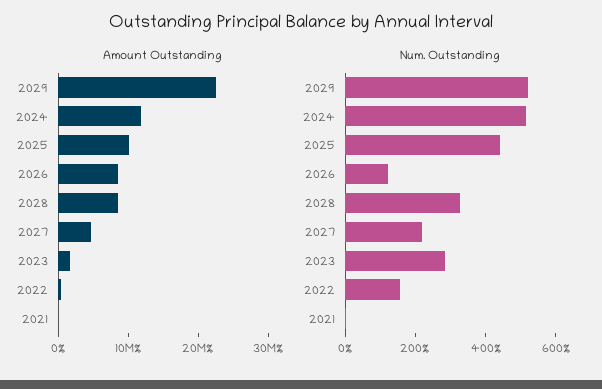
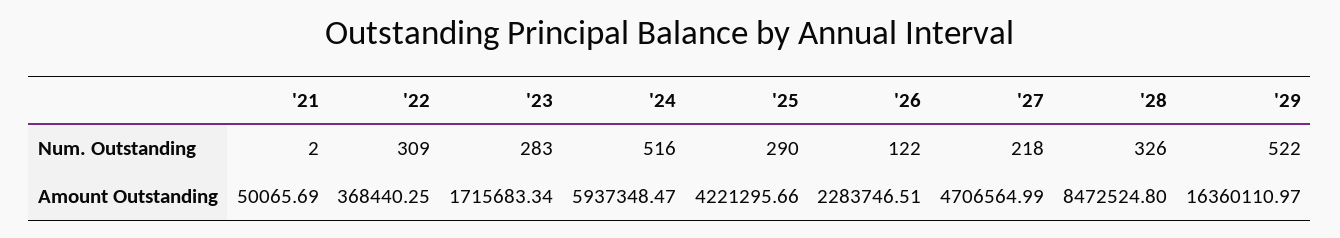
Amount Outstanding, 2029: 22000000 -> 16360110.97
Amount Outstanding, 2024: 12000000 -> 5937348.47
Amount Outstanding, 2025: 10000000 -> 4221295.66
Amount Outstanding, 2026: 8000000 -> 2283746.51
Num. Outstanding, 2025: 450 -> 290
Num. Outstanding, 2022: 150 -> 309

